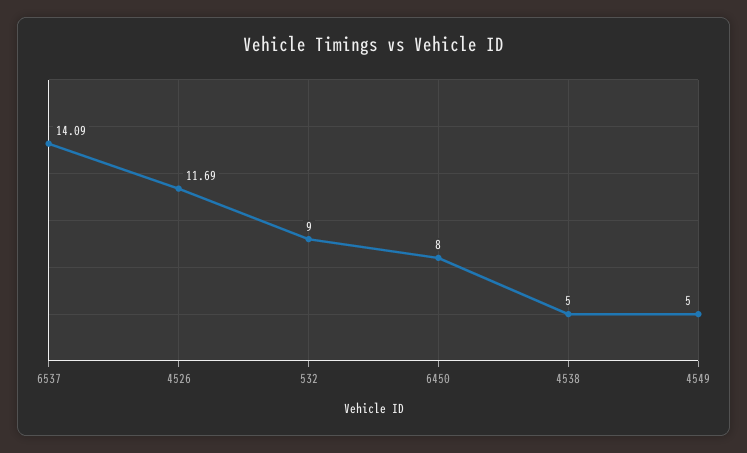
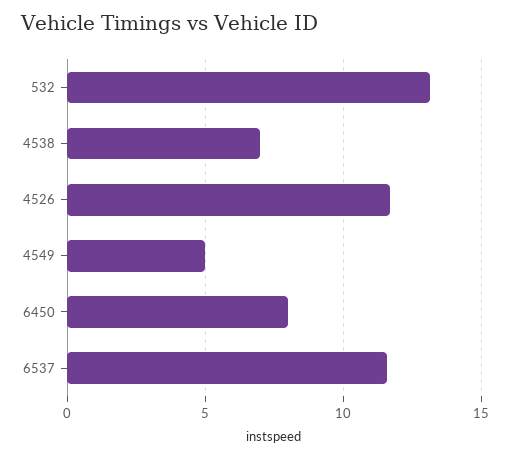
6537: 14.09 -> 11.5
532: 9 -> 13
4538: 5 -> 7

